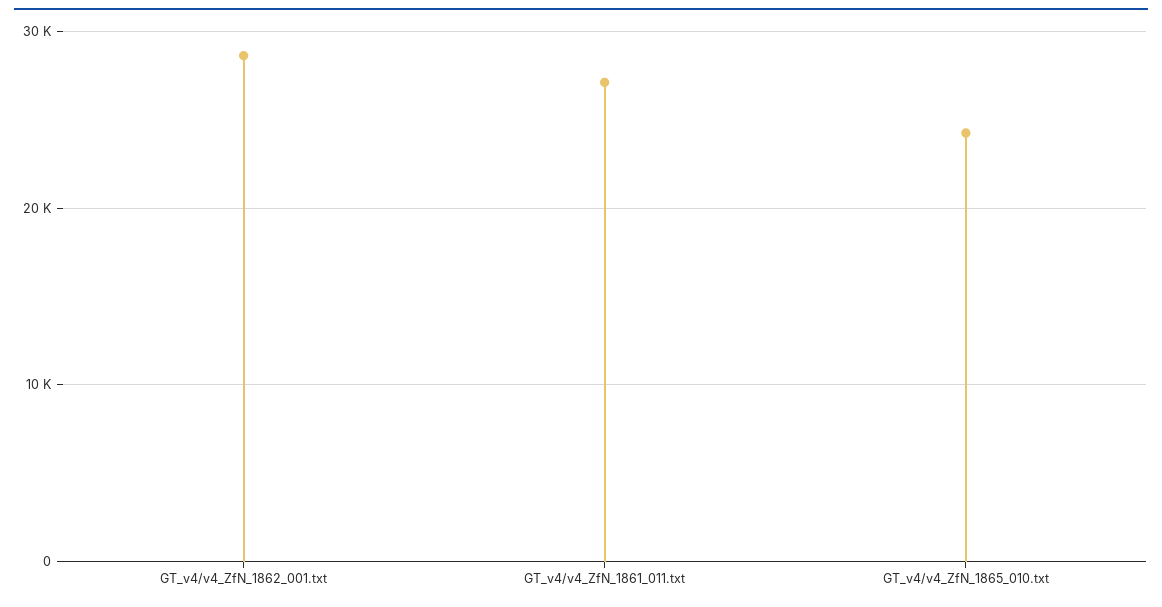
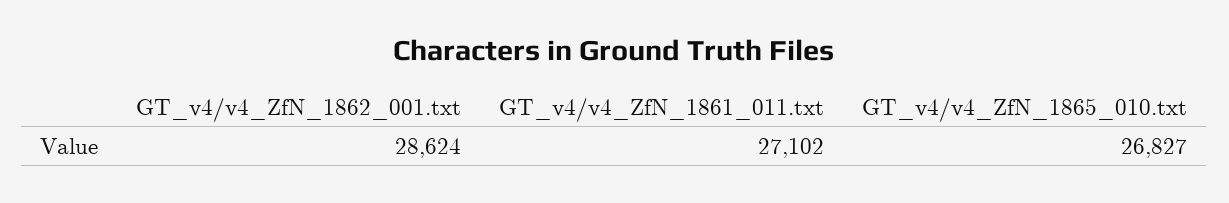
GT_v4/v4_ZfN_1865_010.txt: 24000 -> 26827

